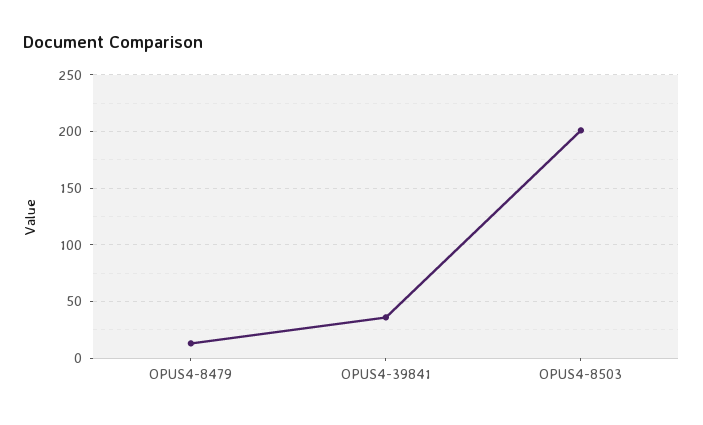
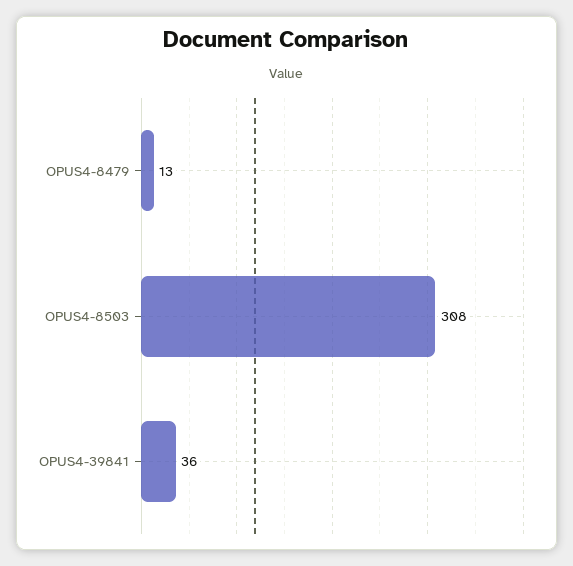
OPUS4-8503: 200 -> 308

